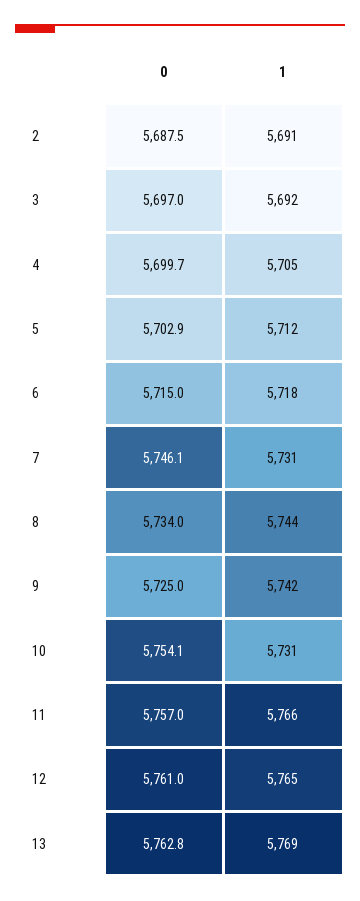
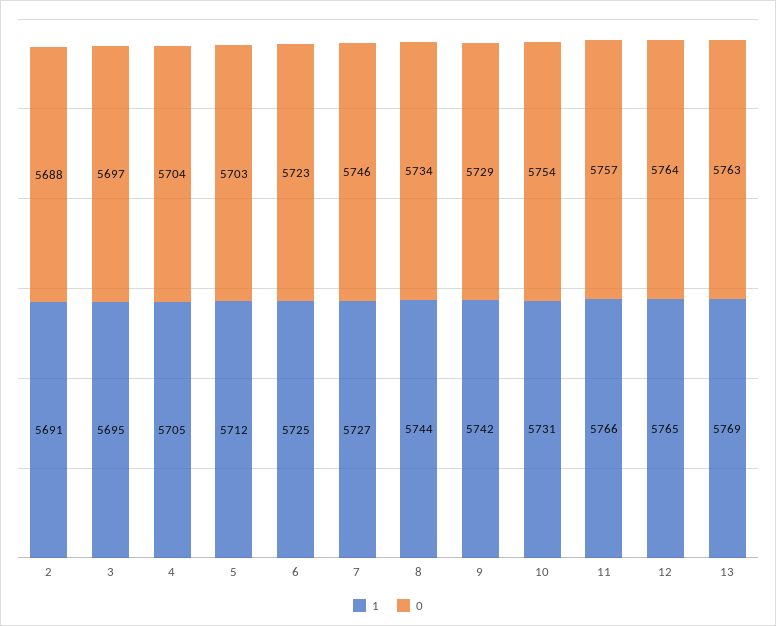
1, 3: 5692 -> 5695
0, 4: 5699.7 -> 5704
0, 6: 5715 -> 5723
1, 6: 5718 -> 5725
1, 7: 5731 -> 5727
0, 9: 5725 -> 5729
0, 12: 5761 -> 5764

